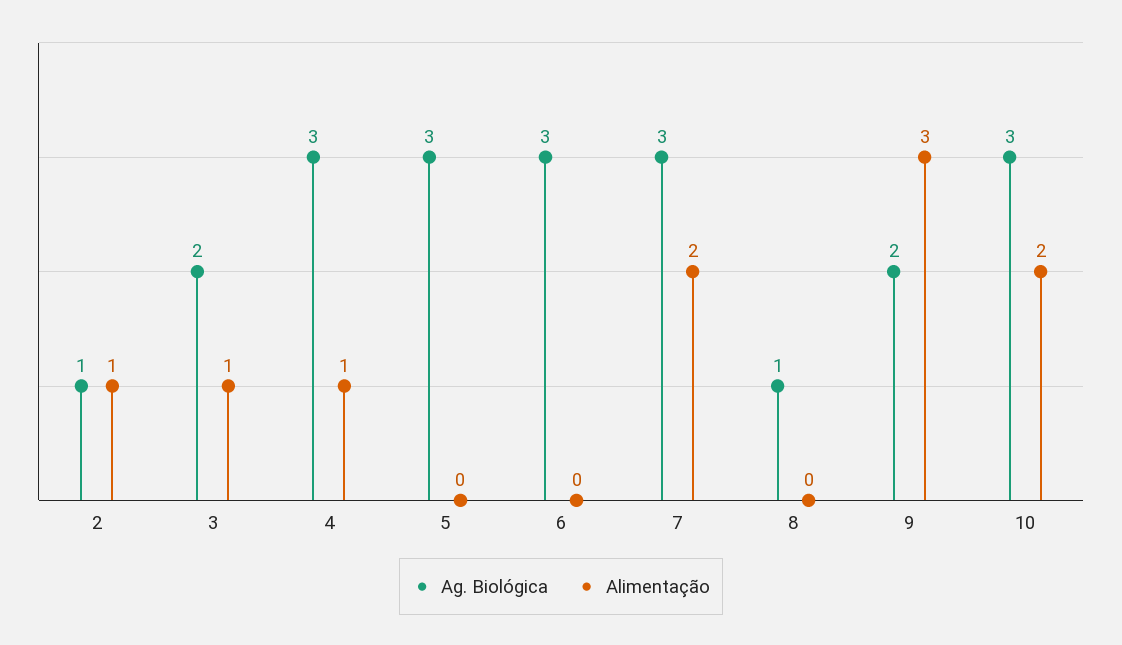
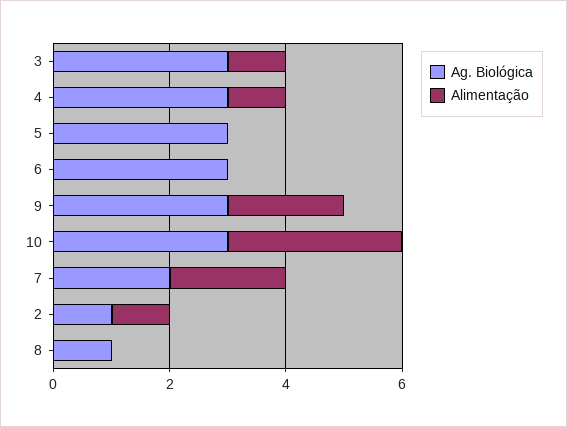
Ag. Biológica, 3: 2 -> 3
Ag. Biológica, 7: 3 -> 2
Ag. Biológica, 9: 2 -> 3
Alimentação, 9: 3 -> 2
Alimentação, 10: 2 -> 3

